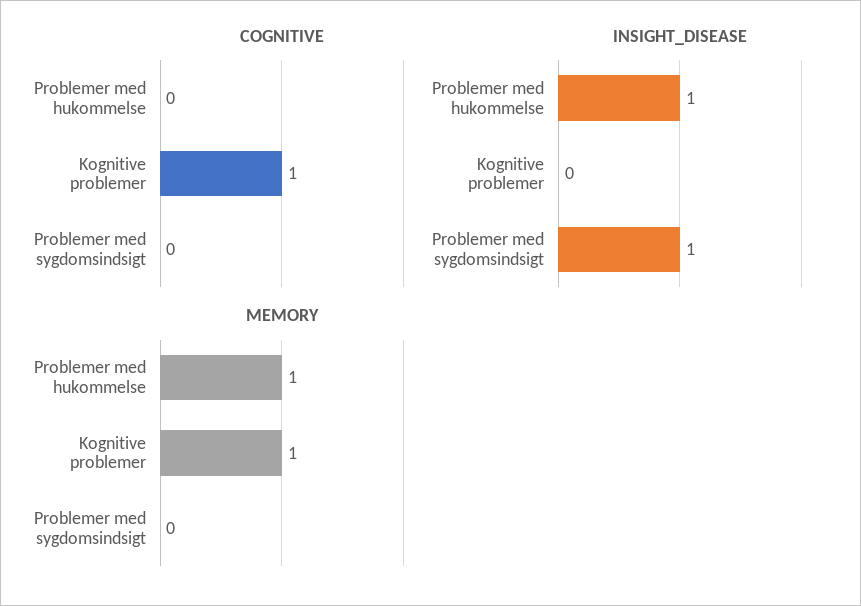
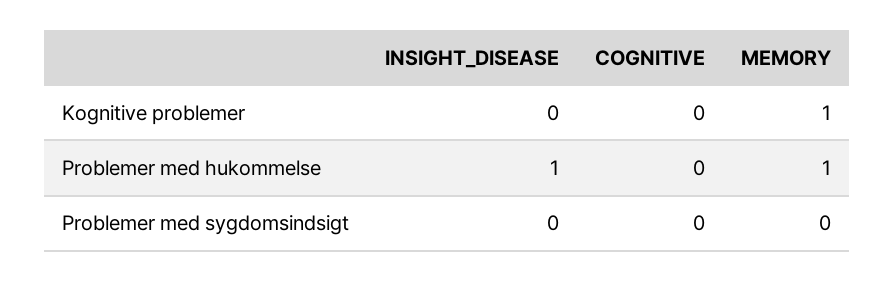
COGNITIVE, Kognitive problemer: 1 -> 0
INSIGHT_DISEASE, Problemer med sygdomsindsigt: 1 -> 0

